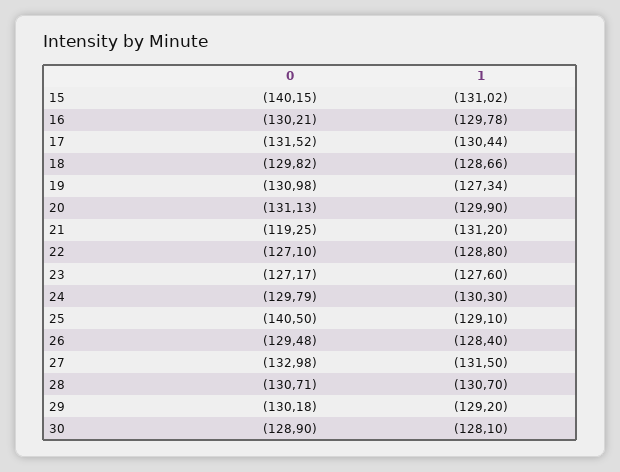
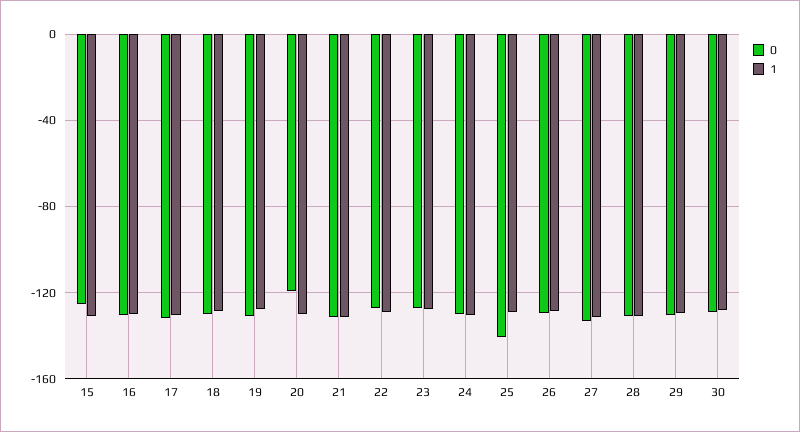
0, 15: -140.15 -> -125
0, 20: -131.13 -> -120
0, 21: -119.25 -> -130

